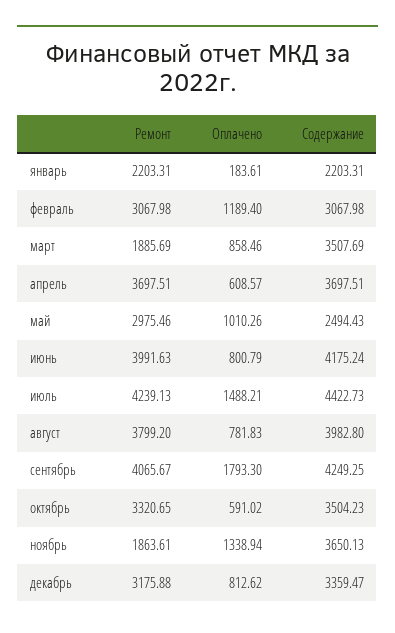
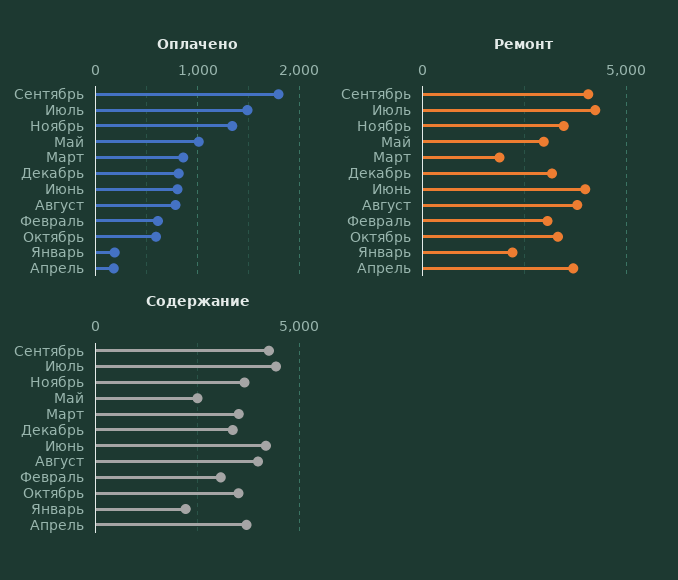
Оплачено, февраль: 1189.4 -> 600
Оплачено, апрель: 608.57 -> 200
Ремонт, ноябрь: 1863.61 -> 3500

